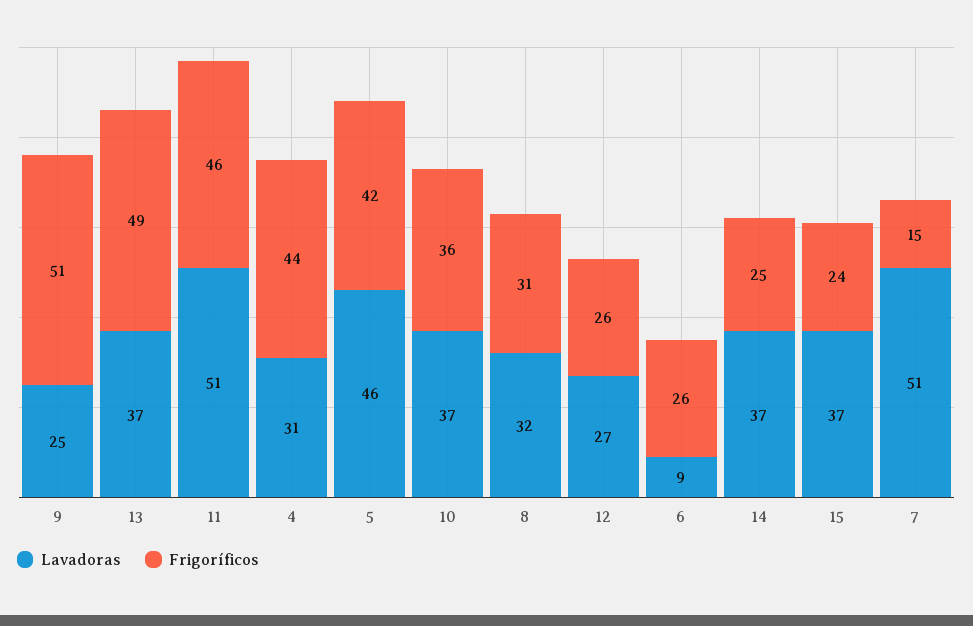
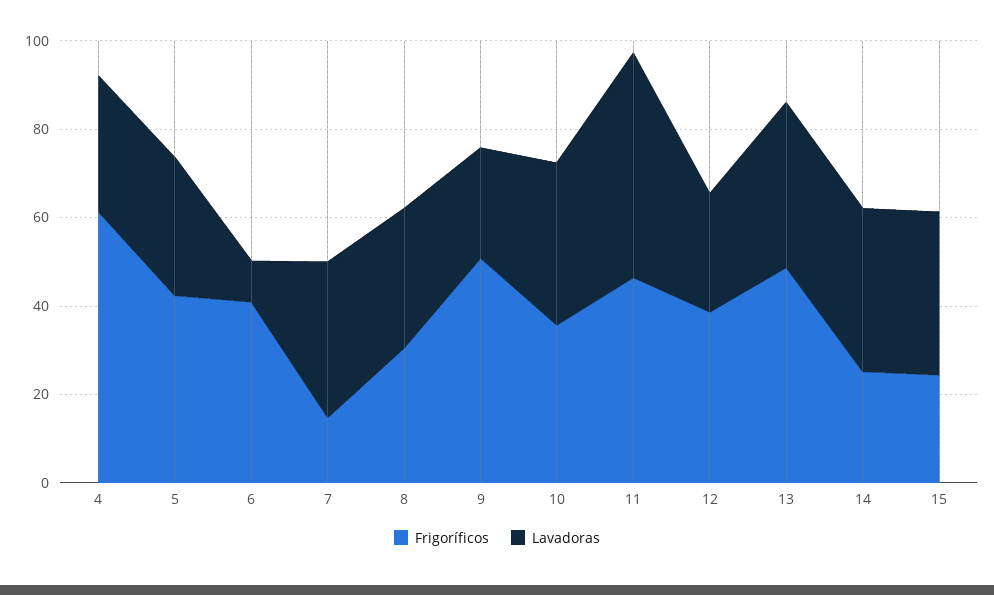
Frigoríficos, 4: 44 -> 60
Lavadoras, 5: 46 -> 30
Frigoríficos, 12: 26 -> 40
Frigoríficos, 6: 26 -> 40
Lavadoras, 7: 51 -> 35

